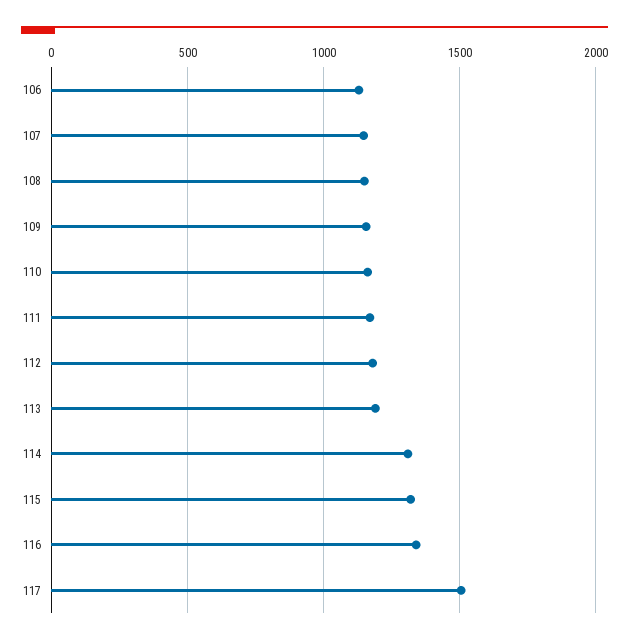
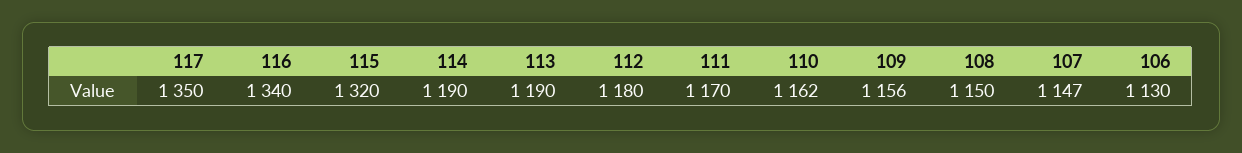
114: 1300 -> 1190
117: 1500 -> 1350

